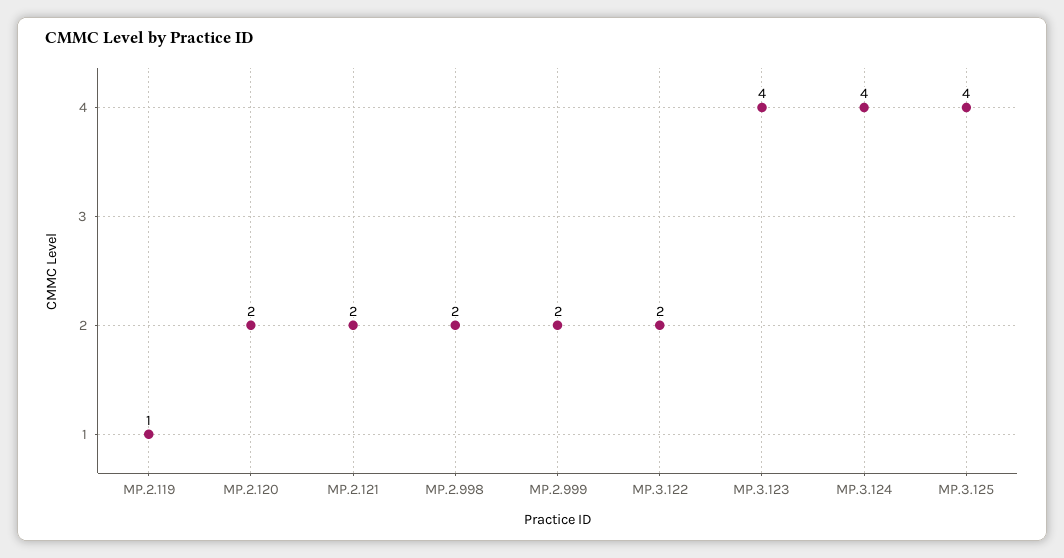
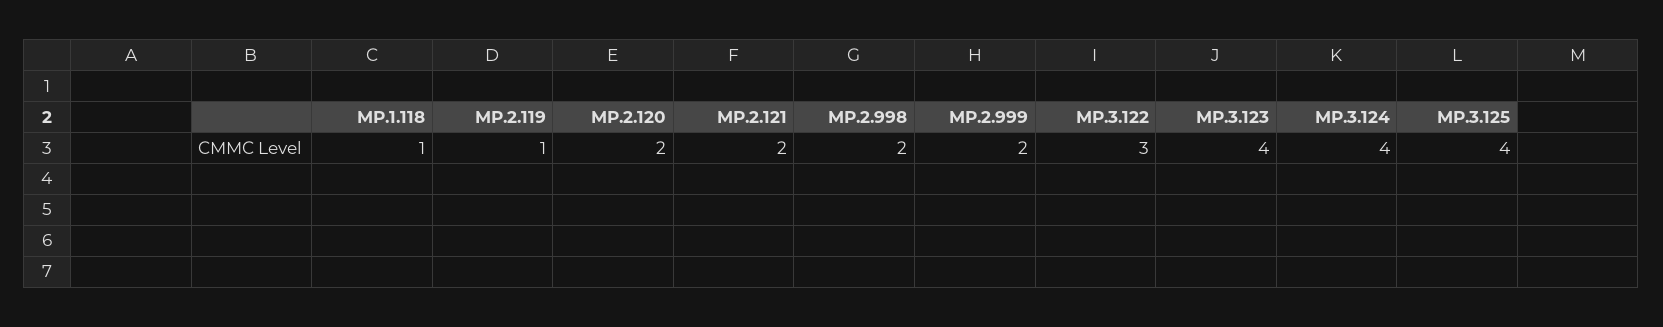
MP.3.122: 2 -> 3
MP.1.118: none -> 1

